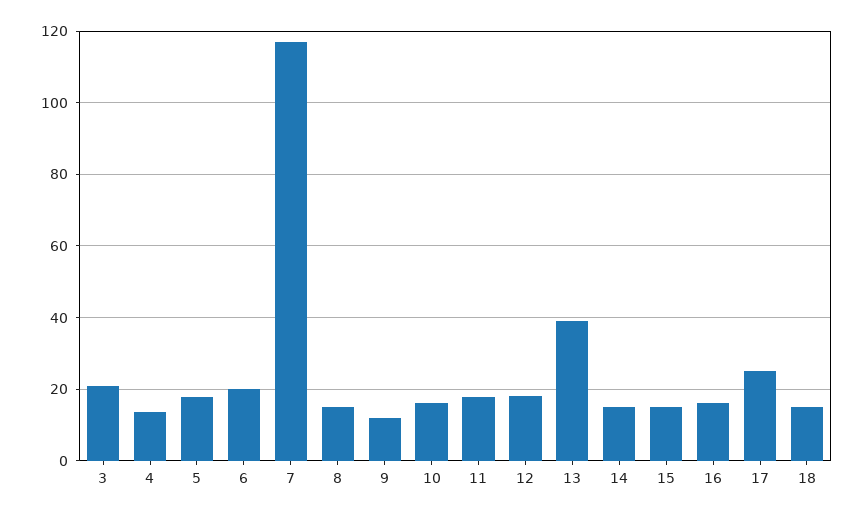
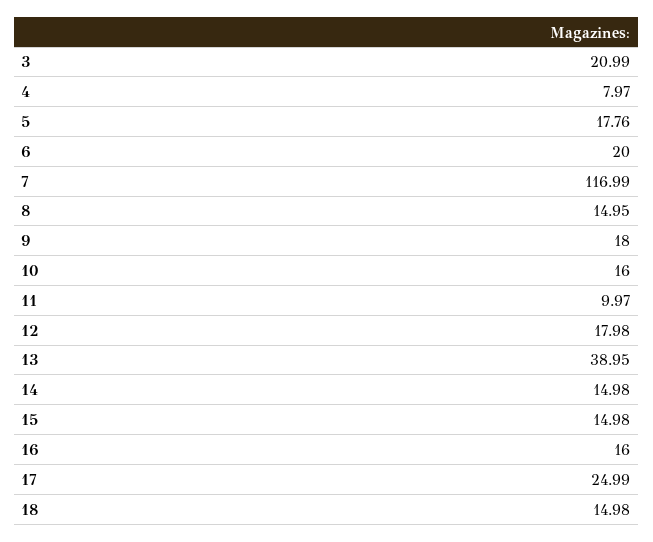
4: 14 -> 7.97
9: 12 -> 18
11: 18 -> 9.97

